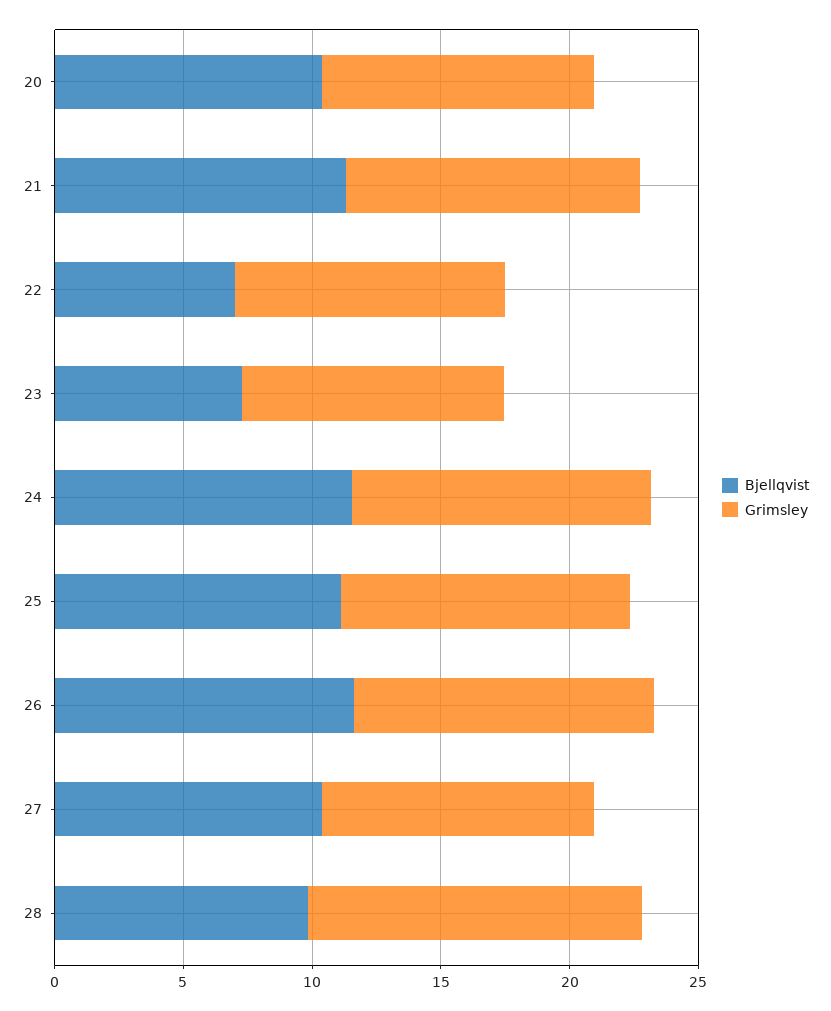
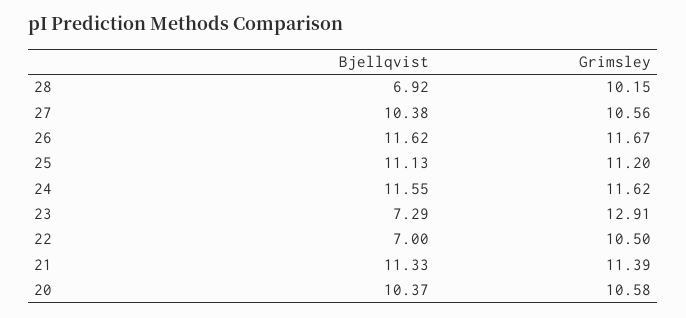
Grimsley, 23: 10 -> 12.91
Bjellqvist, 28: 10 -> 6.92
Grimsley, 28: 13 -> 10.15

